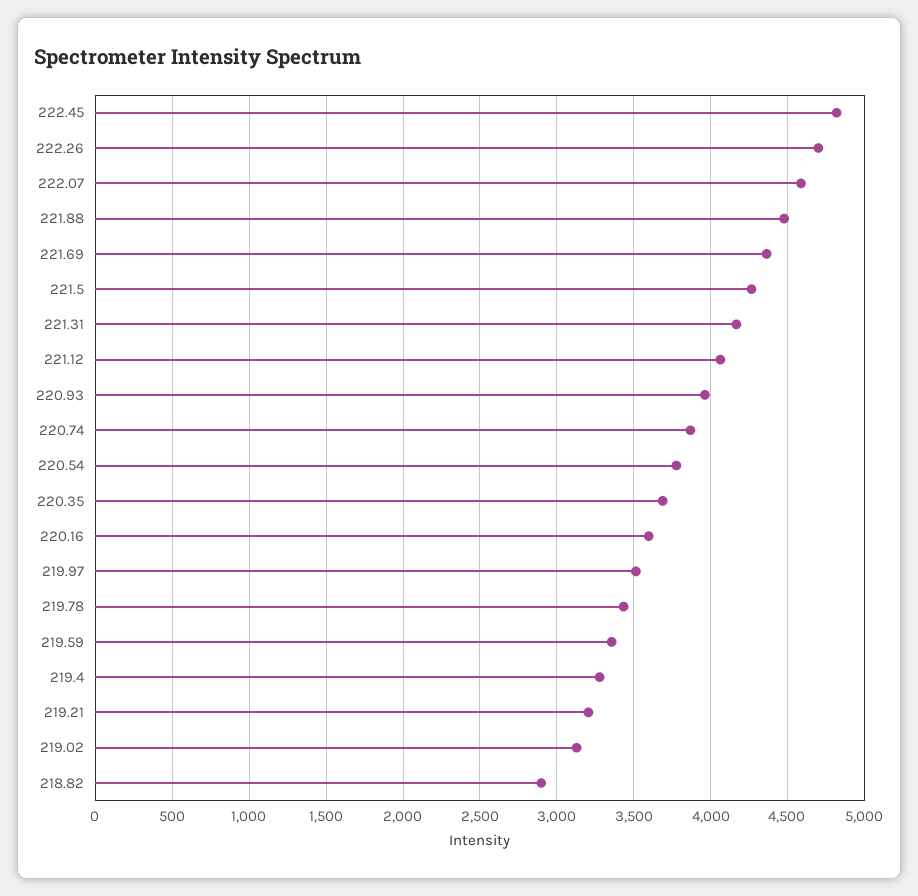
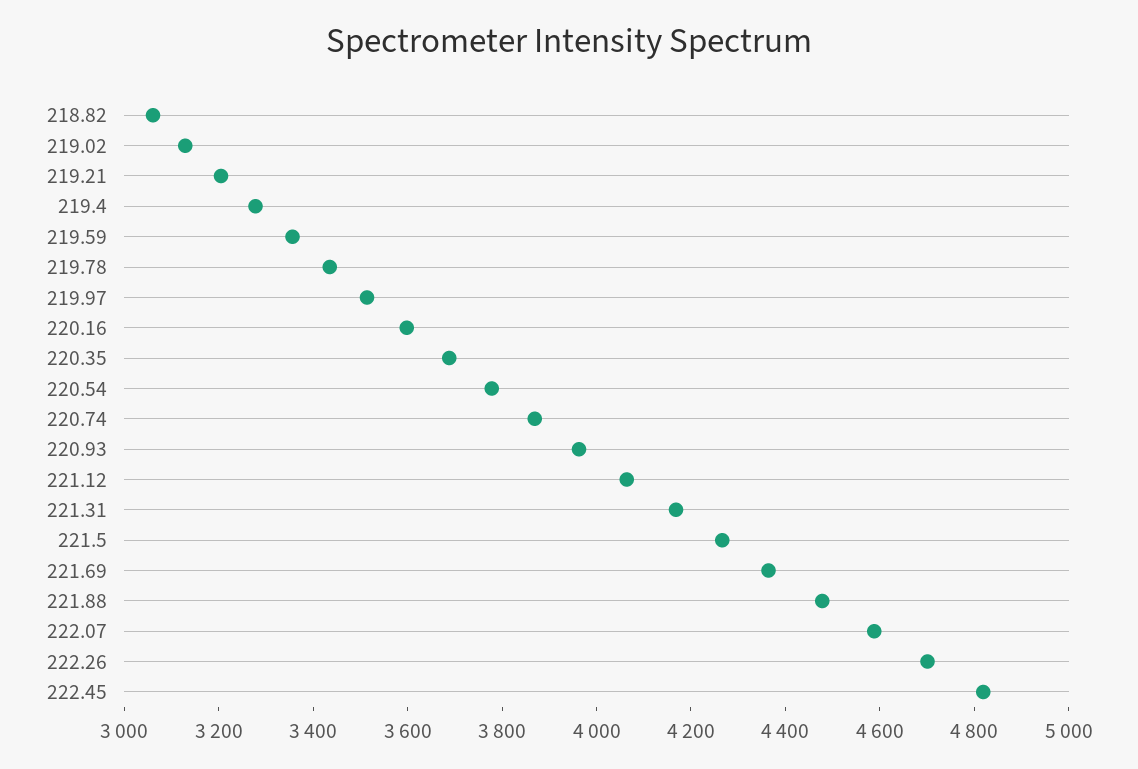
218.82: 2900 -> 3050

